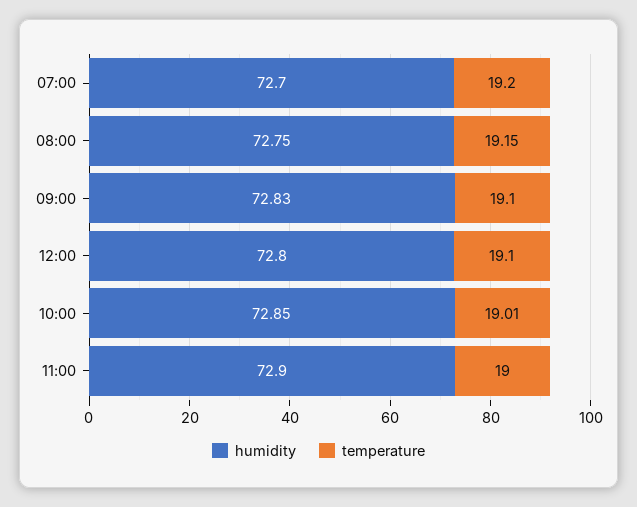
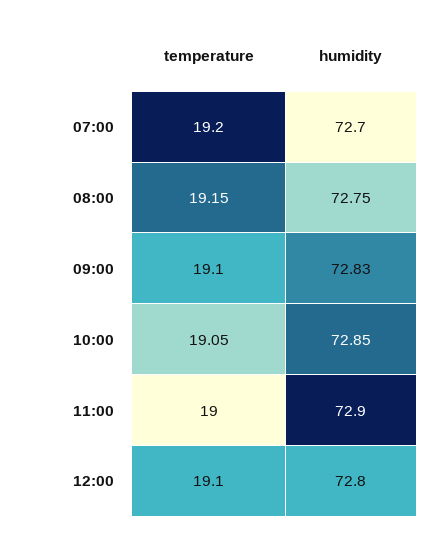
temperature, 10:00: 19.01 -> 19.05

